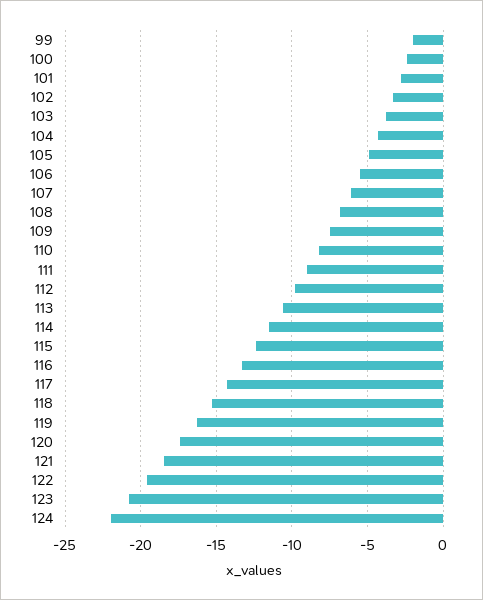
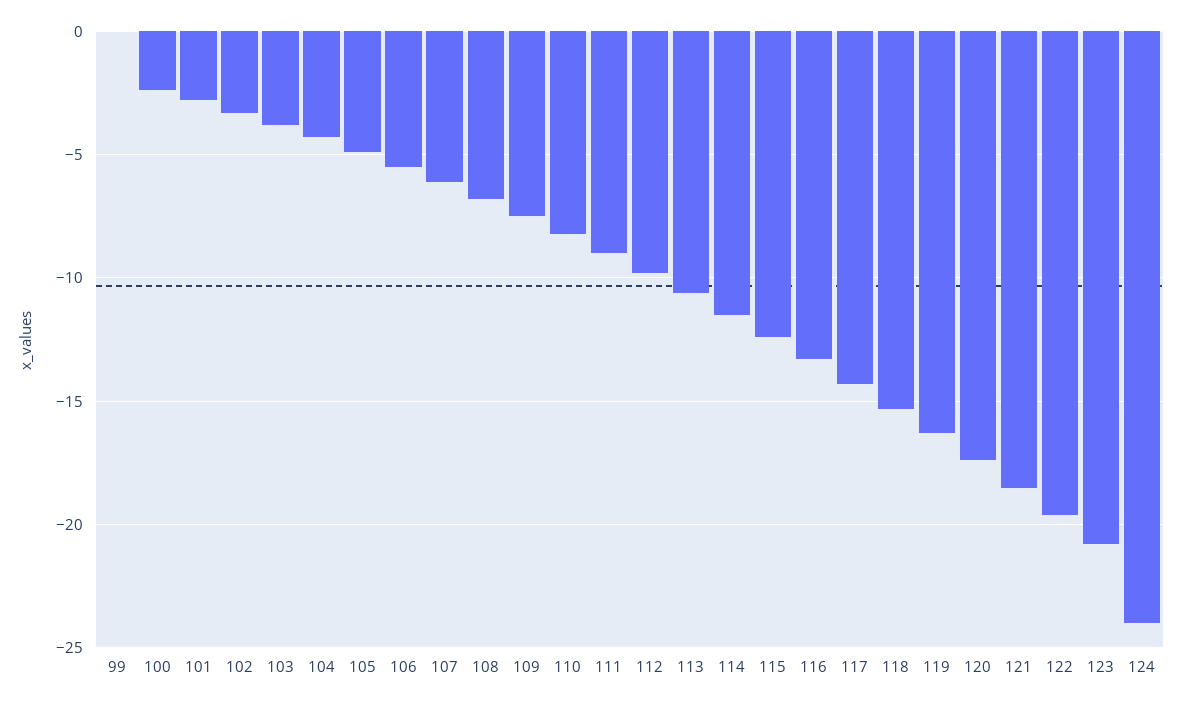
99: -2 -> 0
124: -22 -> -24

